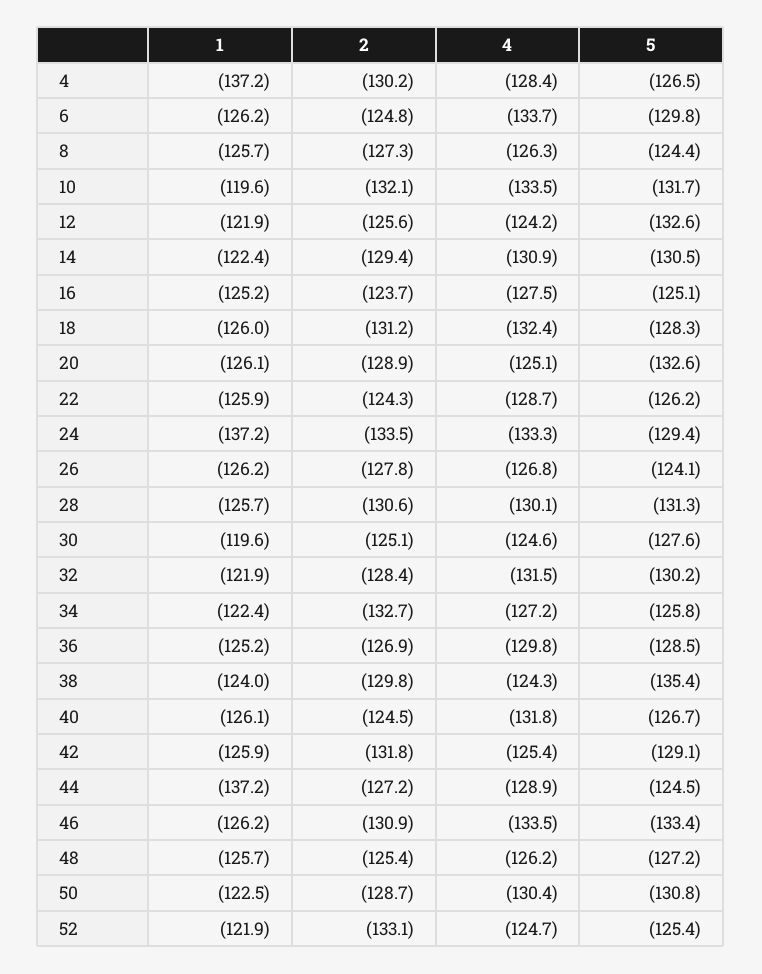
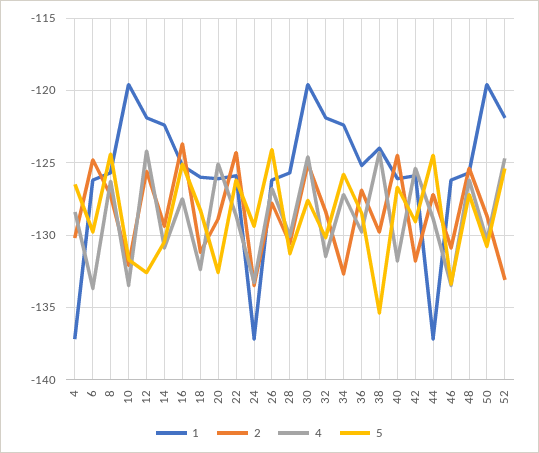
1, 50: -122.5 -> -119.5

